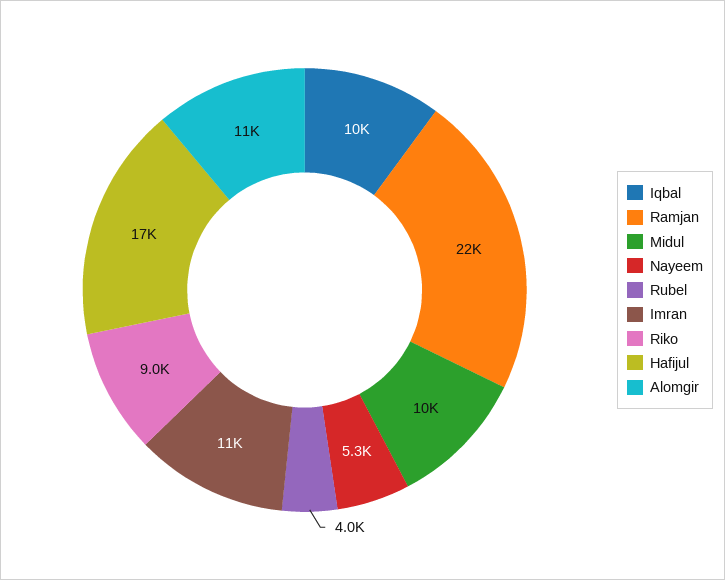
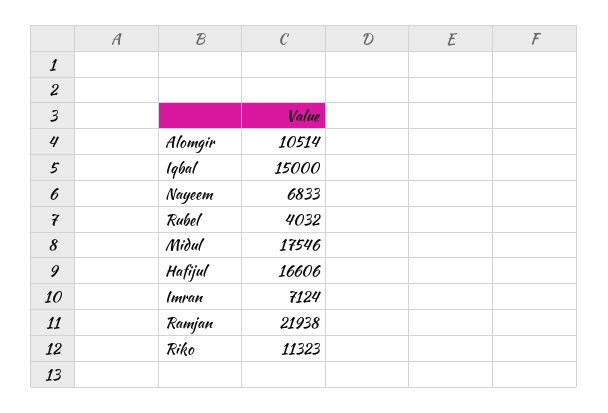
Iqbal: 10000 -> 15000
Midul: 10000 -> 17546
Nayeem: 5300 -> 6833
Imran: 11000 -> 7124
Riko: 9000 -> 11323

